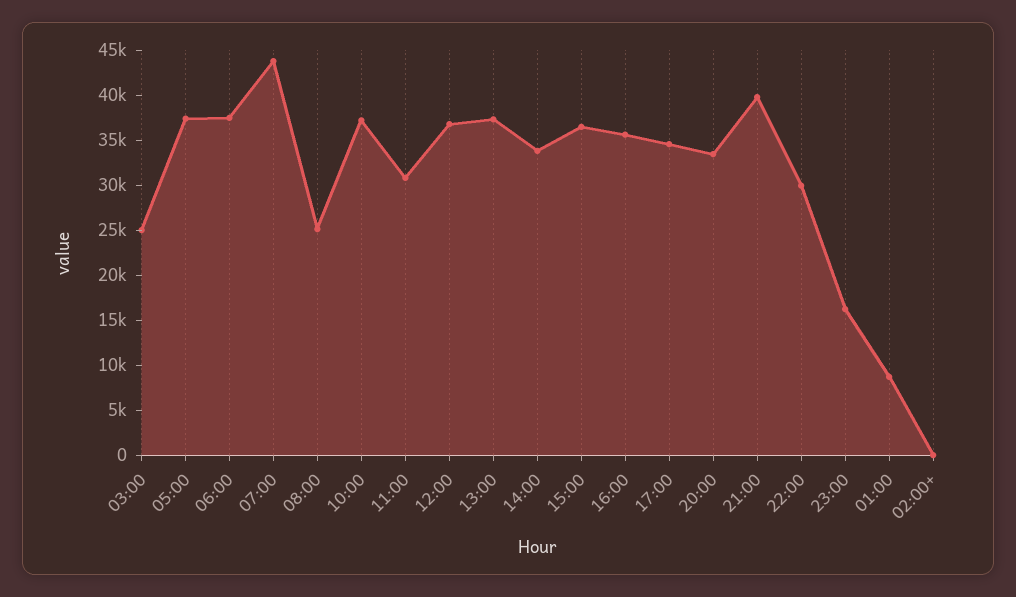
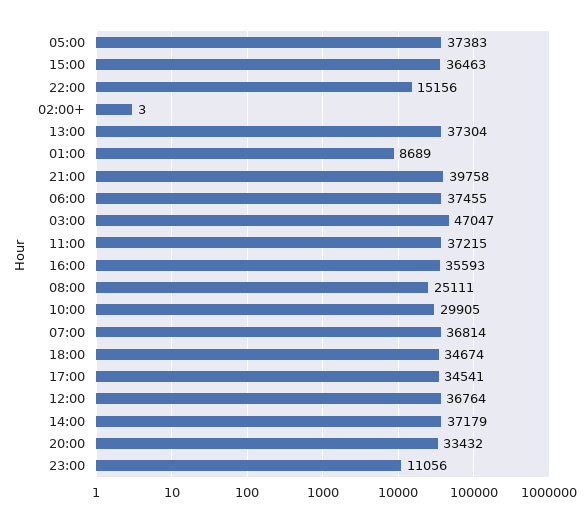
03:00: 25000 -> 47047
07:00: 44000 -> 36814
10:00: 37000 -> 29905
11:00: 31000 -> 37215
14:00: 34000 -> 37179
22:00: 30000 -> 15156
23:00: 16000 -> 11056
18:00: none -> 34674

